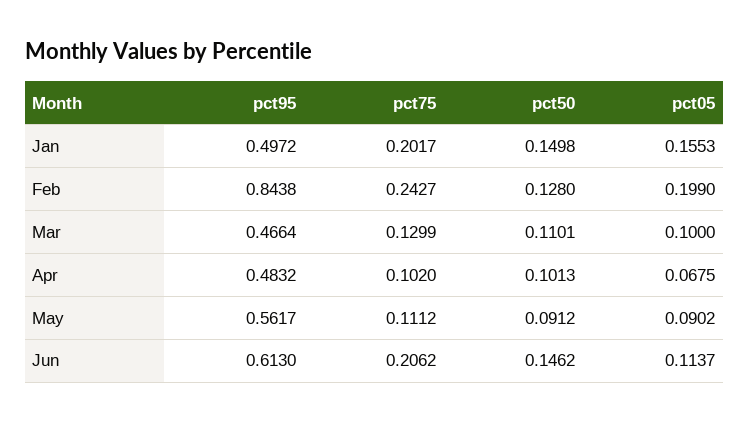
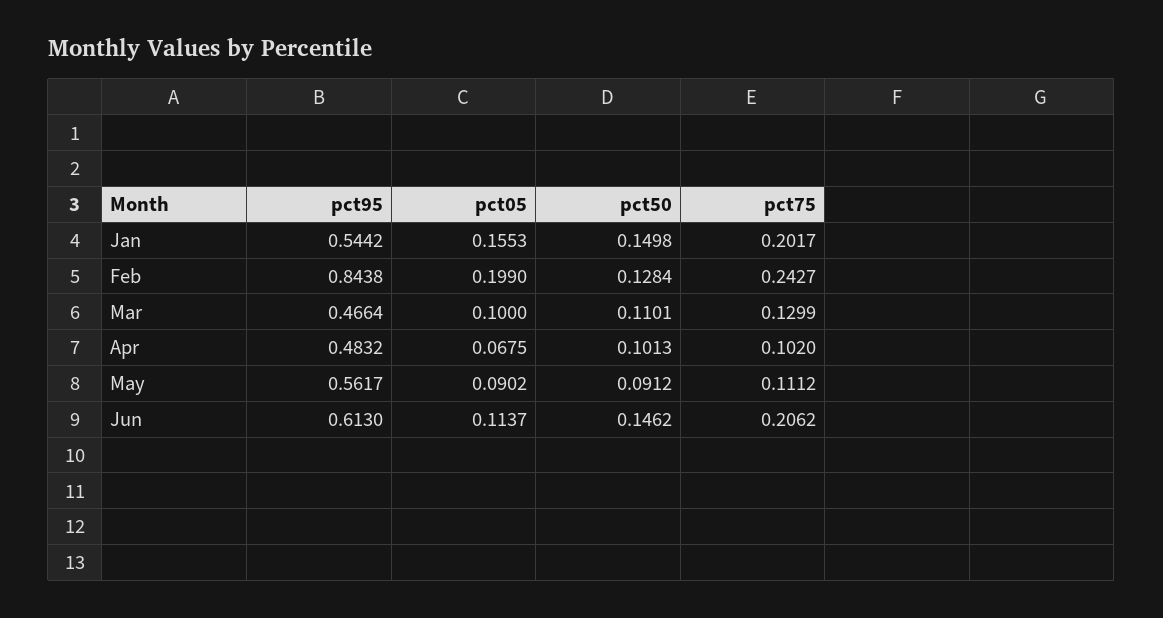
pct95, Jan: 0.4972 -> 0.5442
pct50, Feb: 0.128 -> 0.1284

